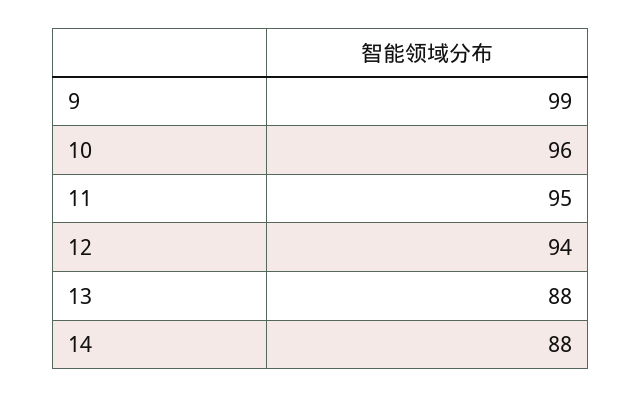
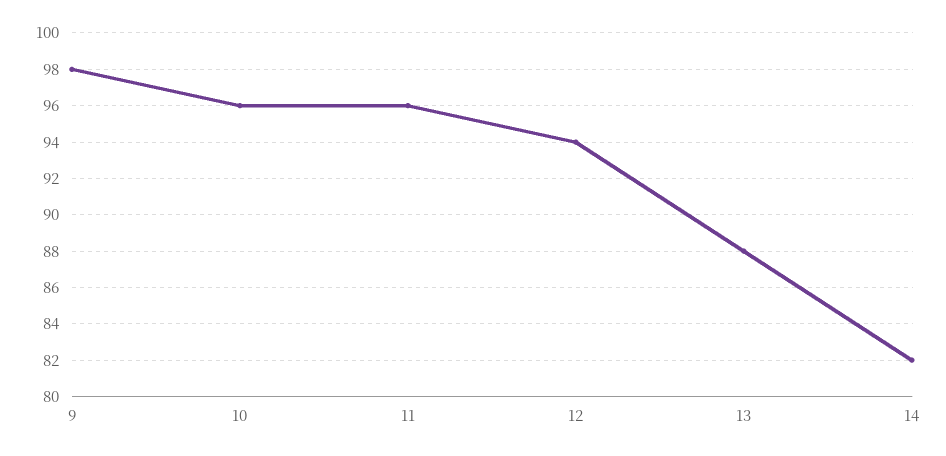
9: 99 -> 98
11: 95 -> 96
14: 88 -> 82

